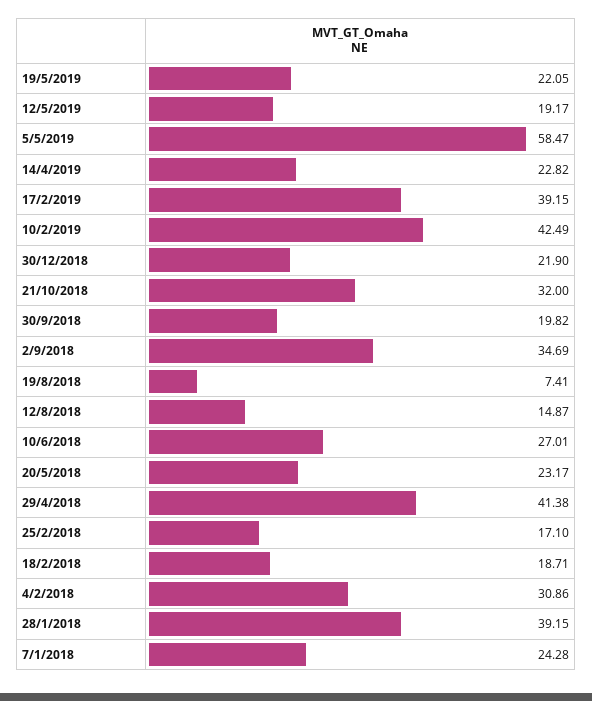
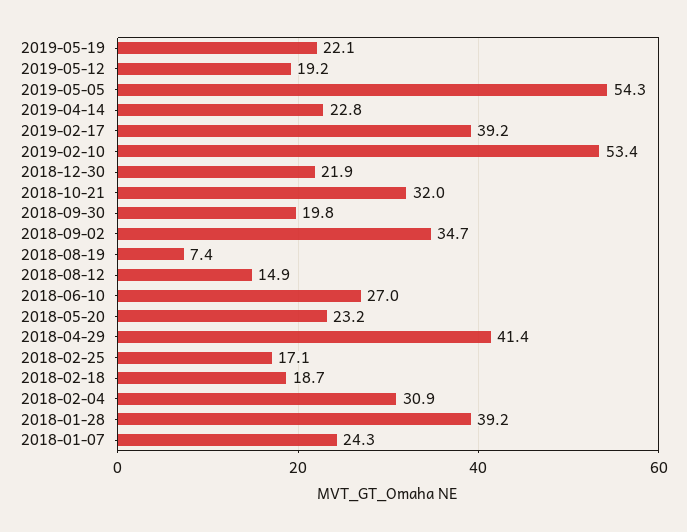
5/5/2019: 58.47 -> 54.3
10/2/2019: 42.49 -> 53.4

